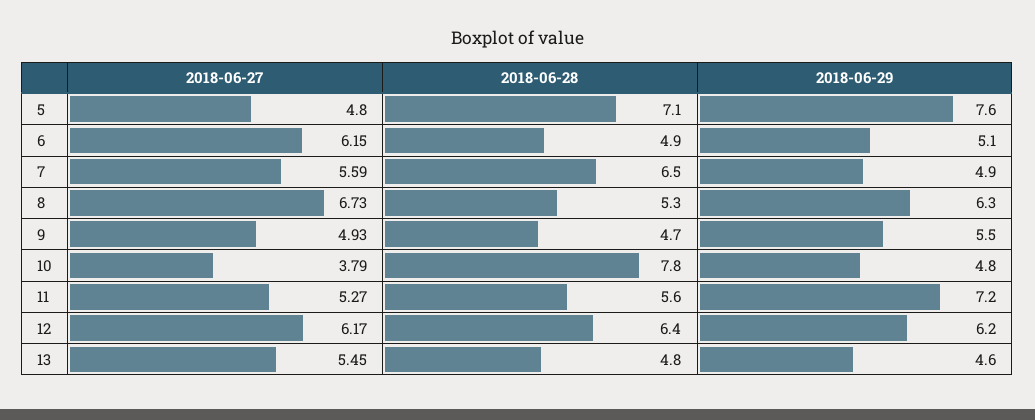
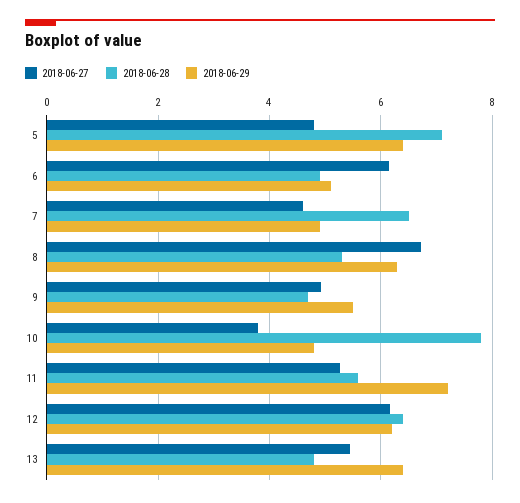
2018-06-29, 5: 7.6 -> 6.4
2018-06-27, 7: 5.59 -> 4.6
2018-06-29, 13: 4.6 -> 6.4

